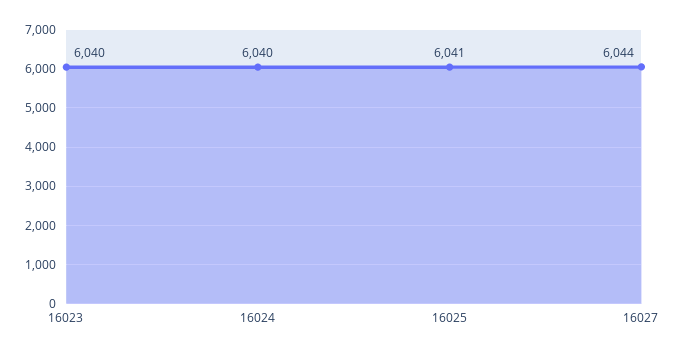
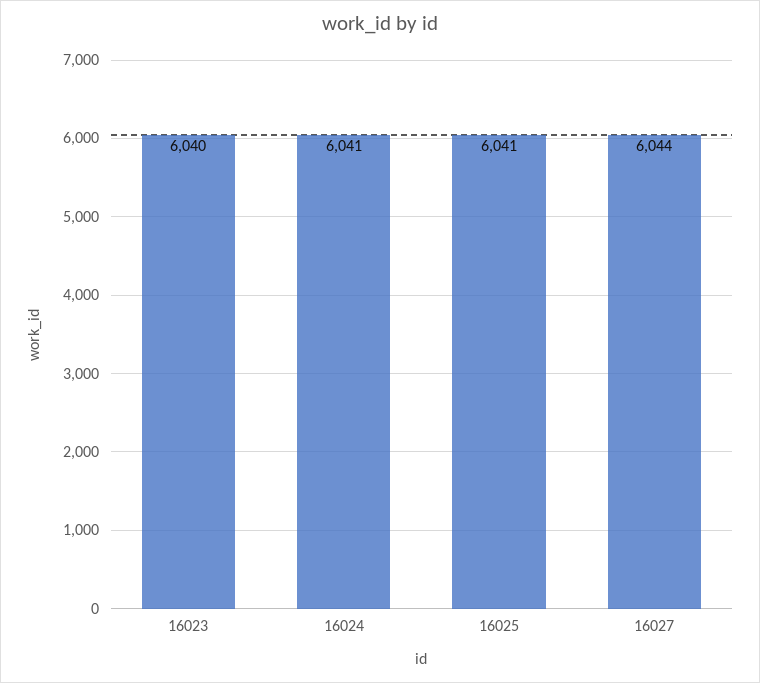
16024: 6040 -> 6041

